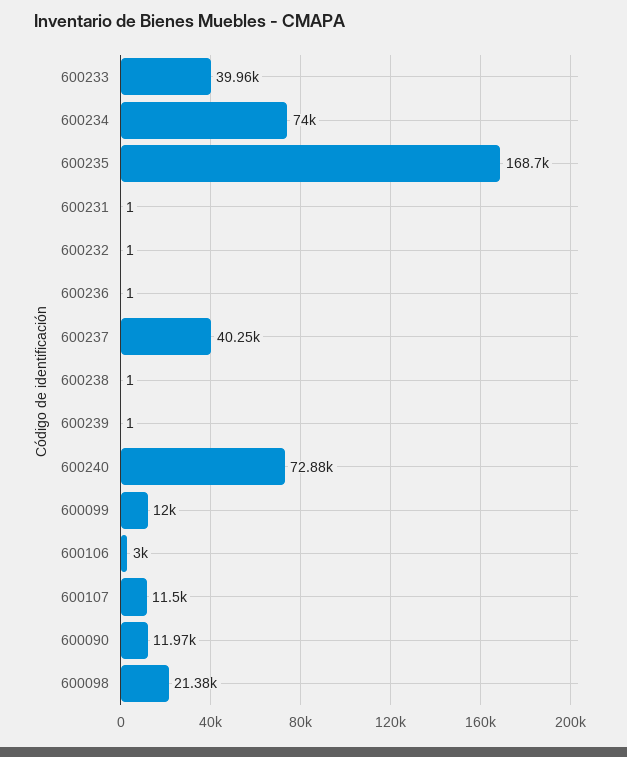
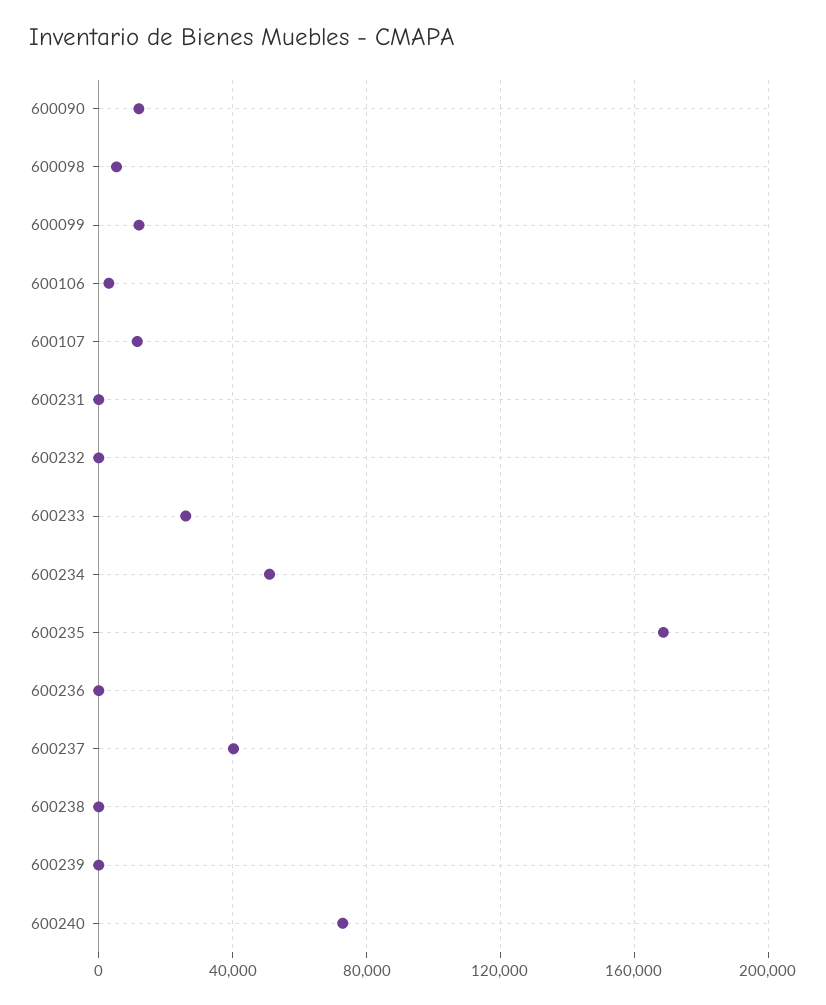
600233: 39960 -> 25000
600234: 74000 -> 50000
600098: 21380 -> 5000

